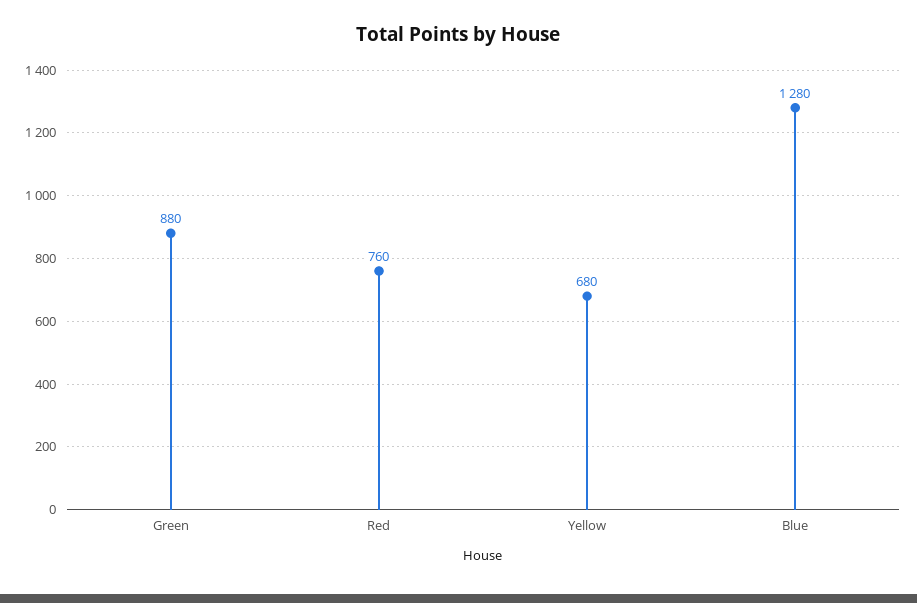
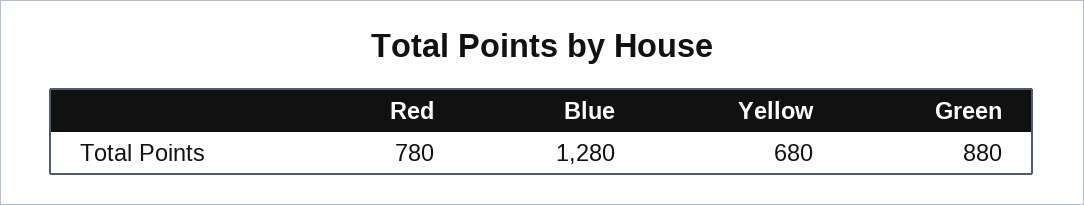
Red: 760 -> 780

